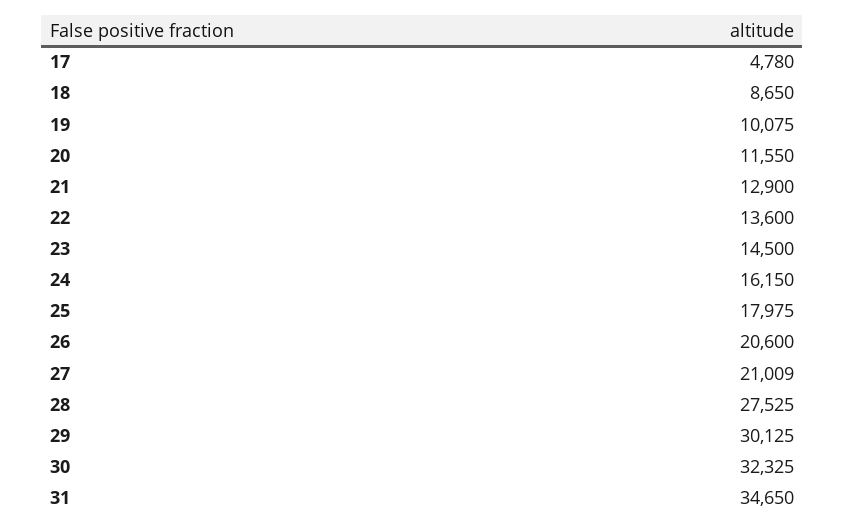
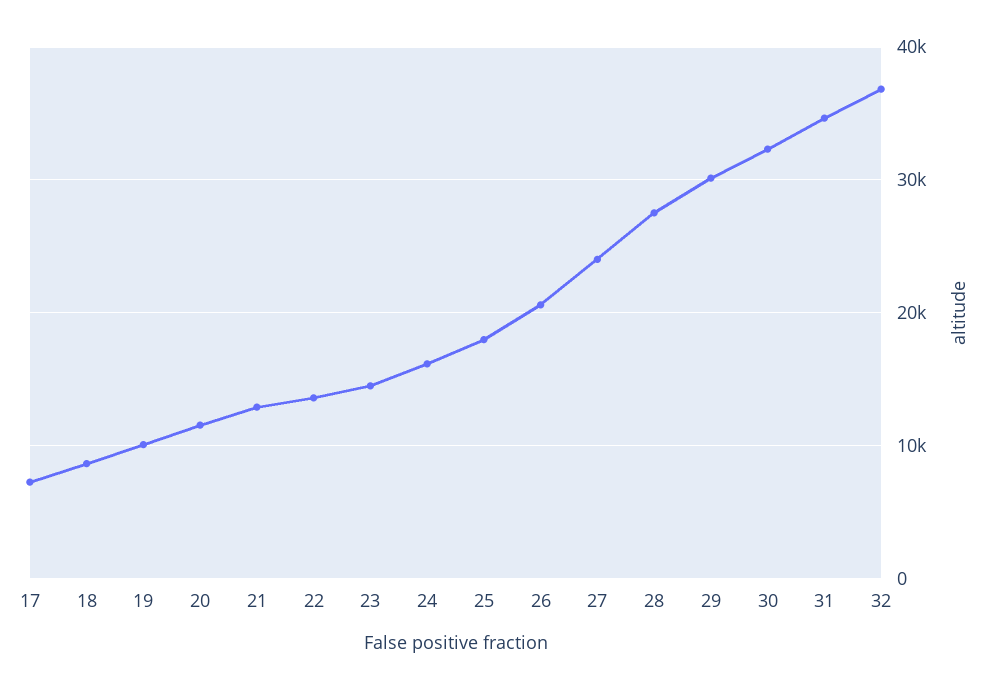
17: 4780 -> 7000
27: 21009 -> 24000
32: none -> 37000

